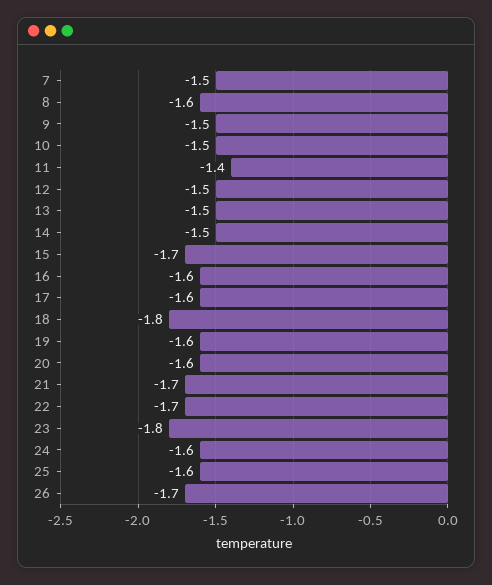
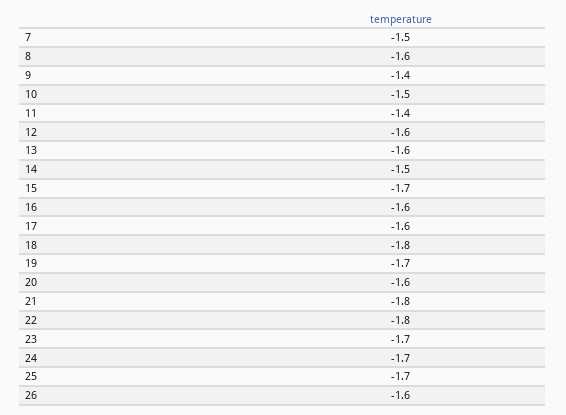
9: -1.5 -> -1.4
12: -1.5 -> -1.6
13: -1.5 -> -1.6
19: -1.6 -> -1.7
21: -1.7 -> -1.8
22: -1.7 -> -1.8
23: -1.8 -> -1.7
24: -1.6 -> -1.7
25: -1.6 -> -1.7
26: -1.7 -> -1.6

